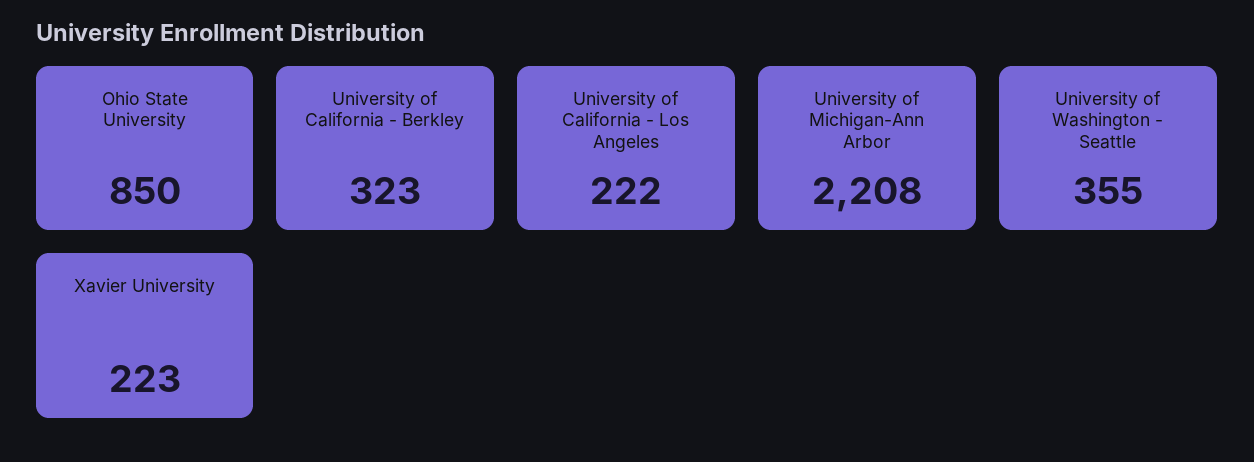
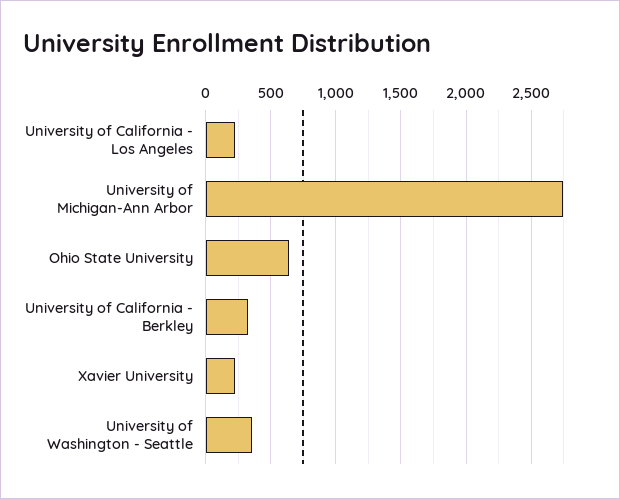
Ohio State University: 850 -> 650
University of Michigan-Ann Arbor: 2208 -> 2750

